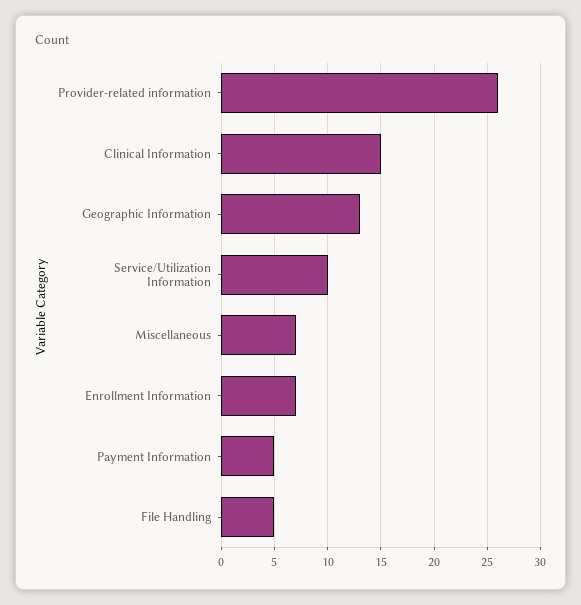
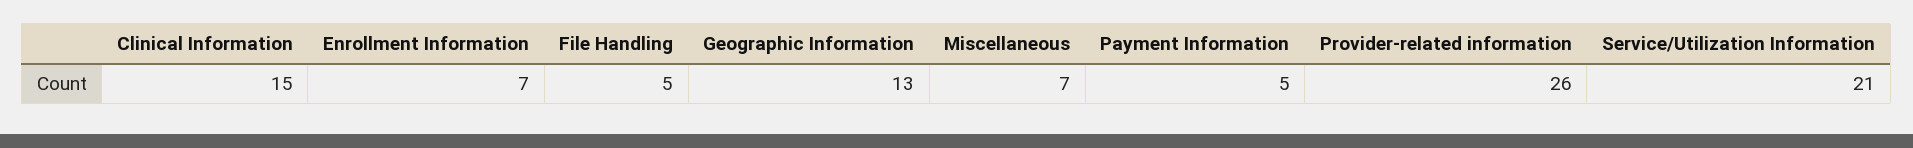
Service/Utilization Information: 10 -> 21

